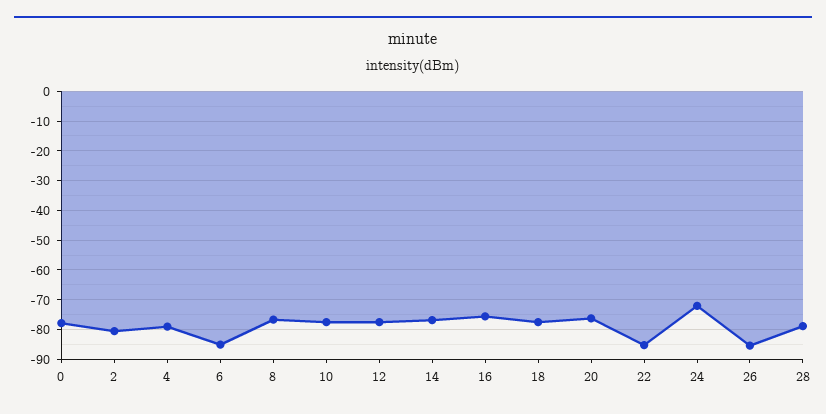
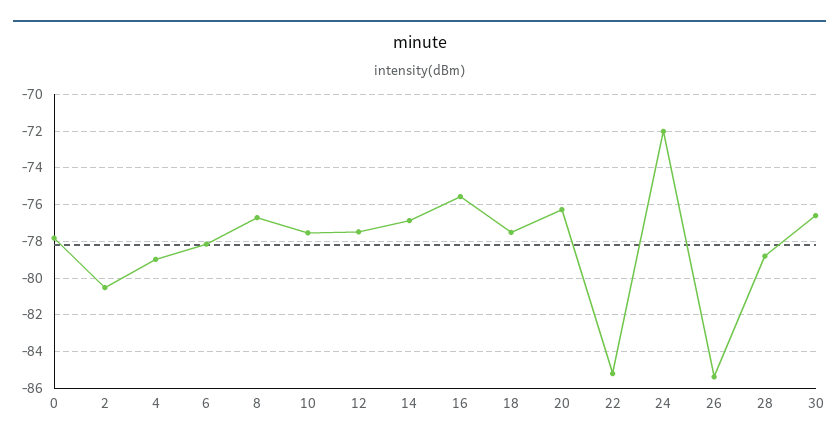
6: -85 -> -78
30: none -> -76.5

